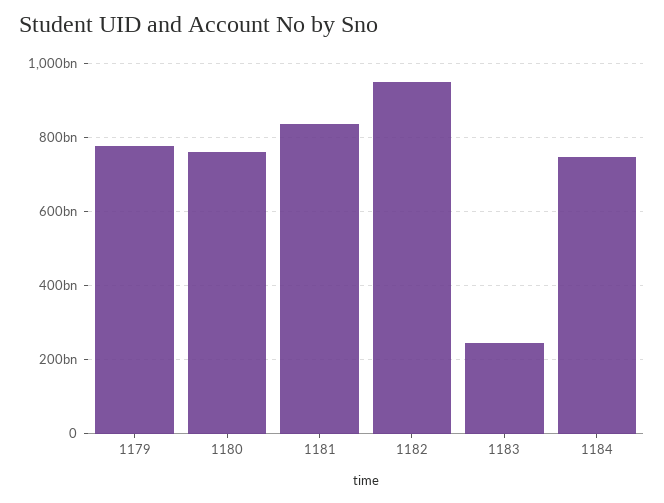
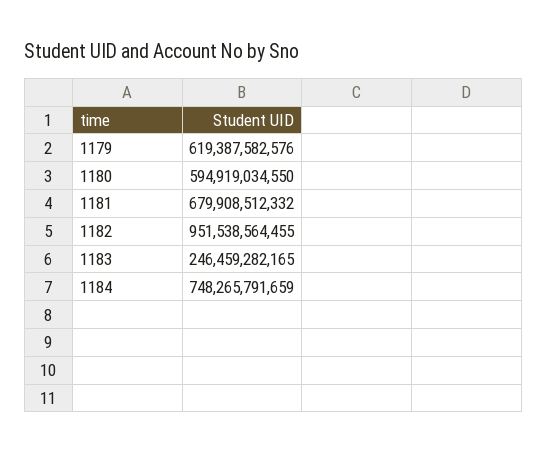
1179: 780000000000 -> 619387582576
1180: 760000000000 -> 594919034550
1181: 840000000000 -> 679908512332

